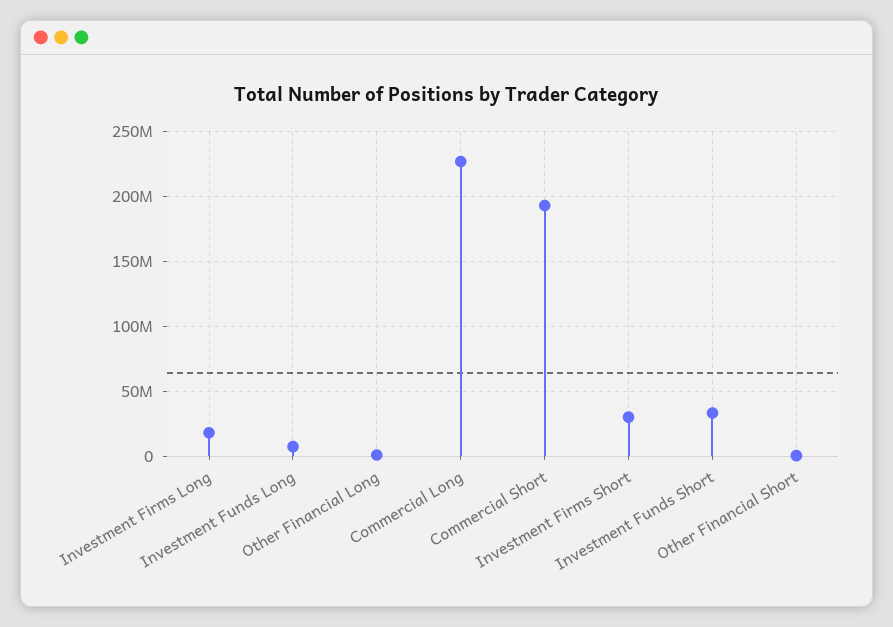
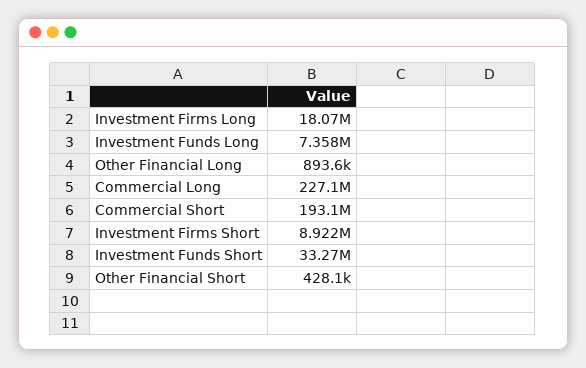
Investment Firms Short: 30000000 -> 8922000

